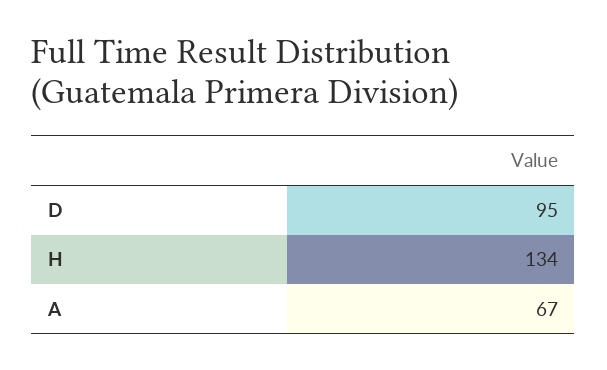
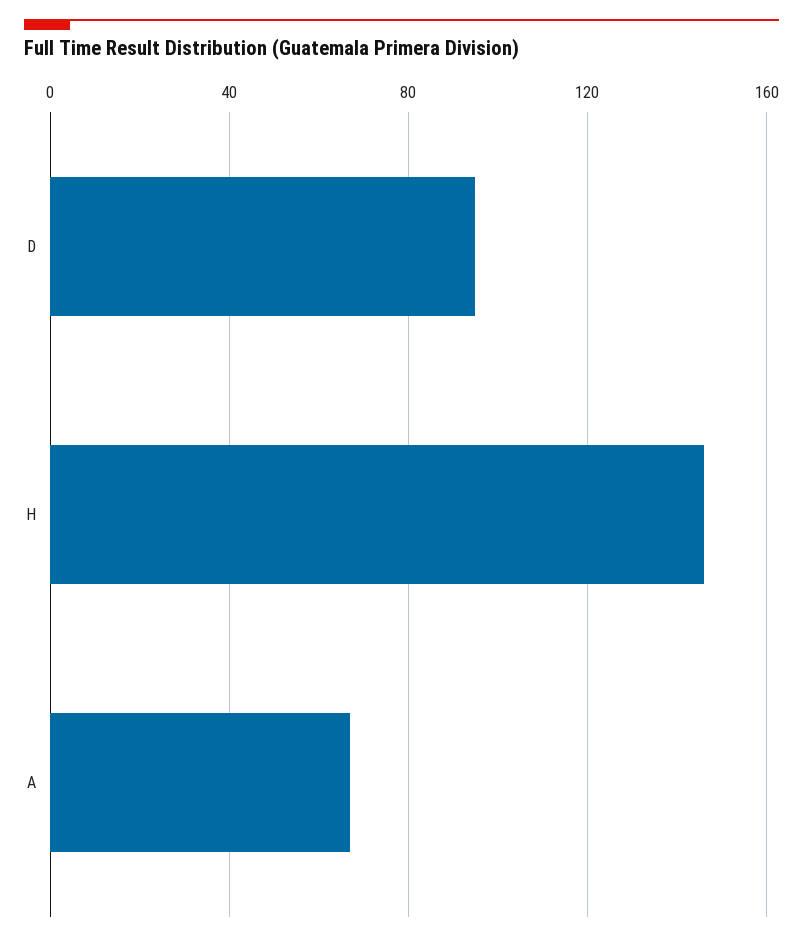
H: 134 -> 145

